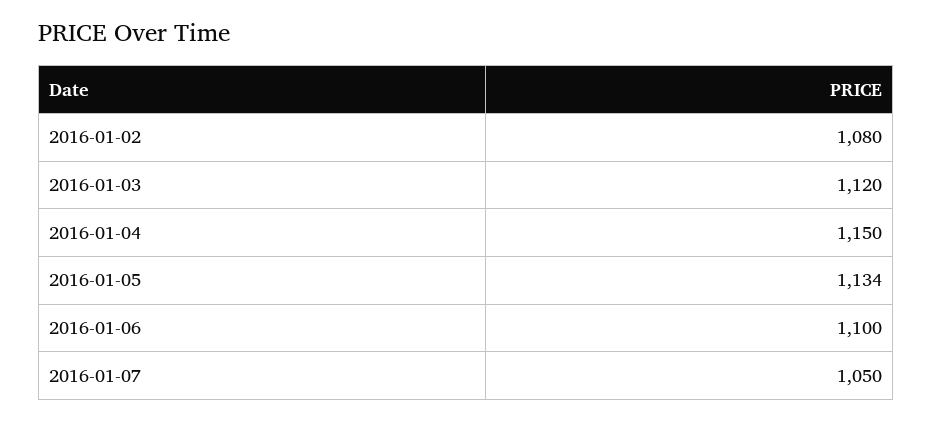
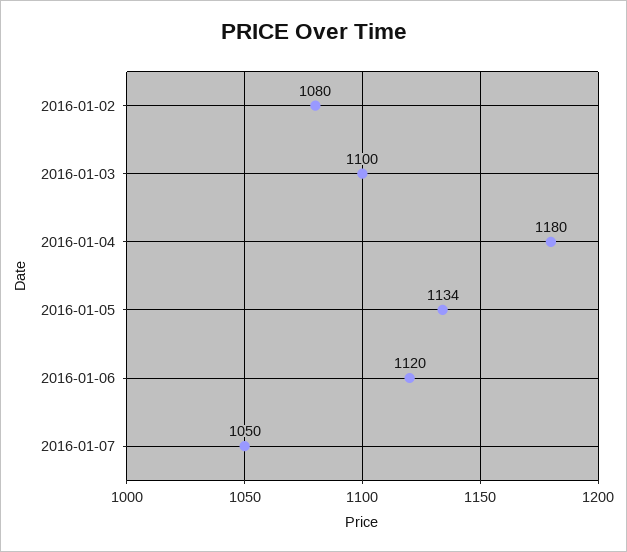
2016-01-03: 1120 -> 1100
2016-01-04: 1150 -> 1180
2016-01-06: 1100 -> 1120

